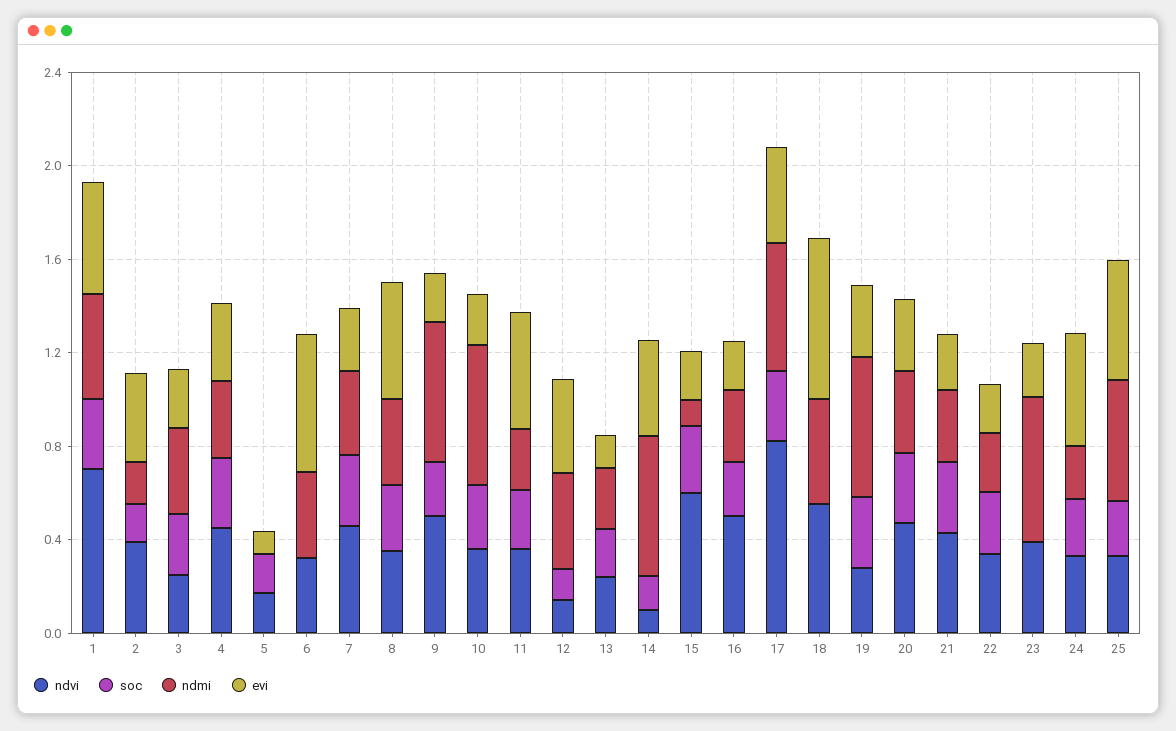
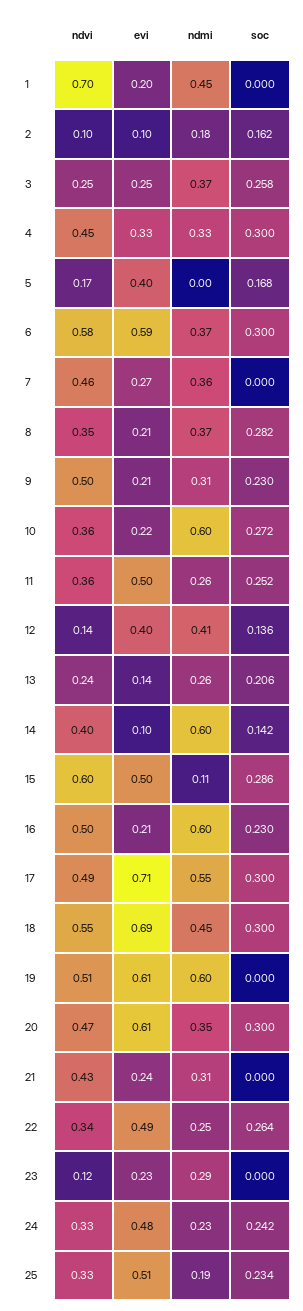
soc, 1: 0.3 -> 0
evi, 1: 0.5 -> 0.2
ndvi, 2: 0.4 -> 0.1
evi, 2: 0.4 -> 0.1
evi, 5: 0.1 -> 0.4
ndvi, 6: 0.3 -> 0.58
soc, 6: 0 -> 0.3
soc, 7: 0.3 -> 0
evi, 8: 0.5 -> 0.21
ndmi, 9: 0.6 -> 0.31
ndvi, 14: 0.1 -> 0.4
evi, 14: 0.4 -> 0.1
evi, 15: 0.2 -> 0.5
ndmi, 16: 0.3 -> 0.6
ndvi, 17: 0.8 -> 0.49
evi, 17: 0.4 -> 0.71
soc, 18: 0 -> 0.3
ndvi, 19: 0.3 -> 0.51
soc, 19: 0.3 -> 0
evi, 19: 0.3 -> 0.61
evi, 20: 0.3 -> 0.61
soc, 21: 0.3 -> 0
evi, 22: 0.2 -> 0.49
ndvi, 23: 0.4 -> 0.12
ndmi, 23: 0.6 -> 0.29
ndmi, 25: 0.5 -> 0.19

